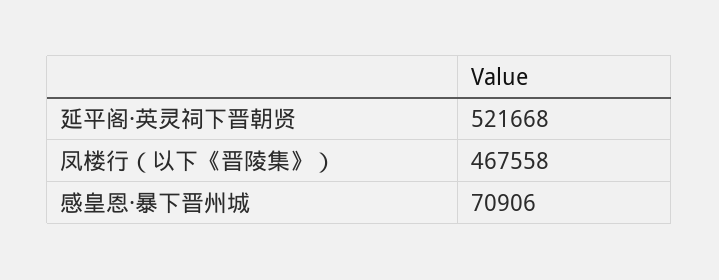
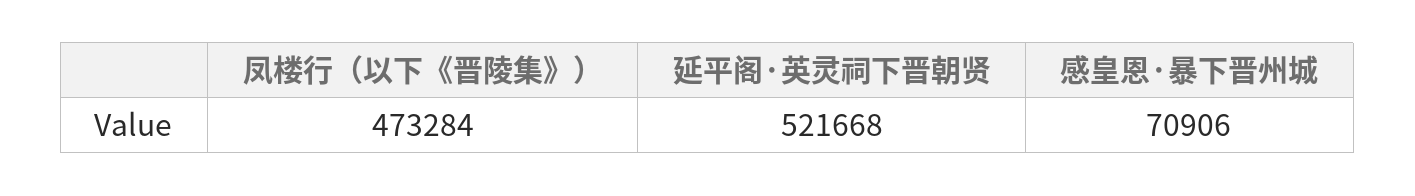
凤楼行（以下《晋陵集》）: 467558 -> 473284

